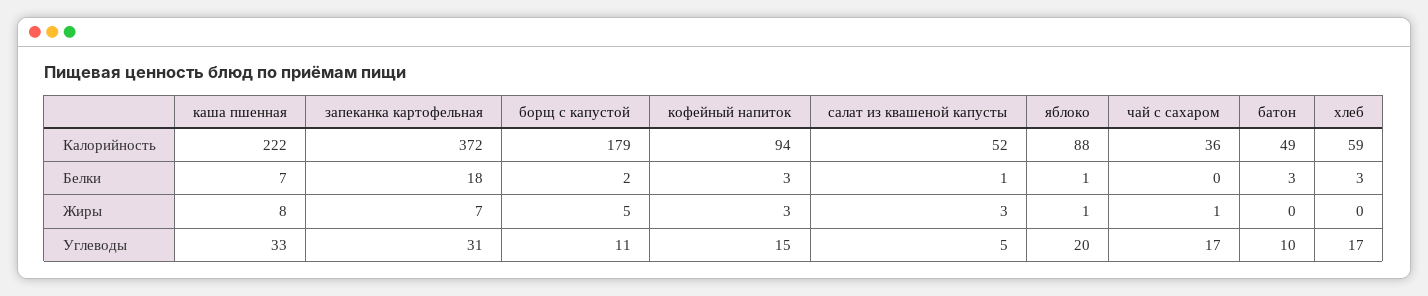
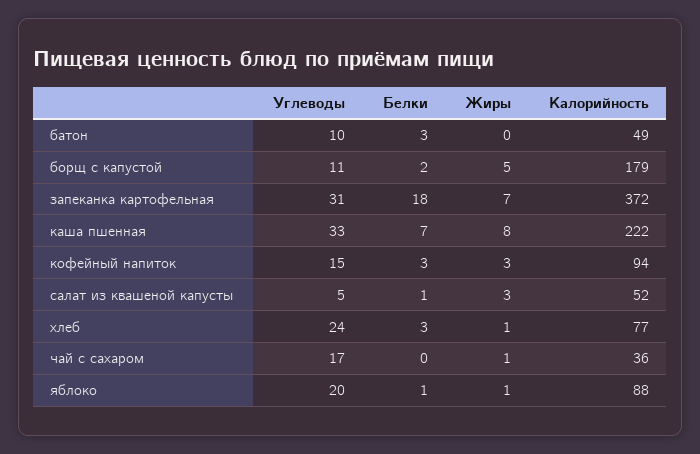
хлеб, Калорийность: 59 -> 77
хлеб, Жиры: 0 -> 1
хлеб, Углеводы: 17 -> 24

